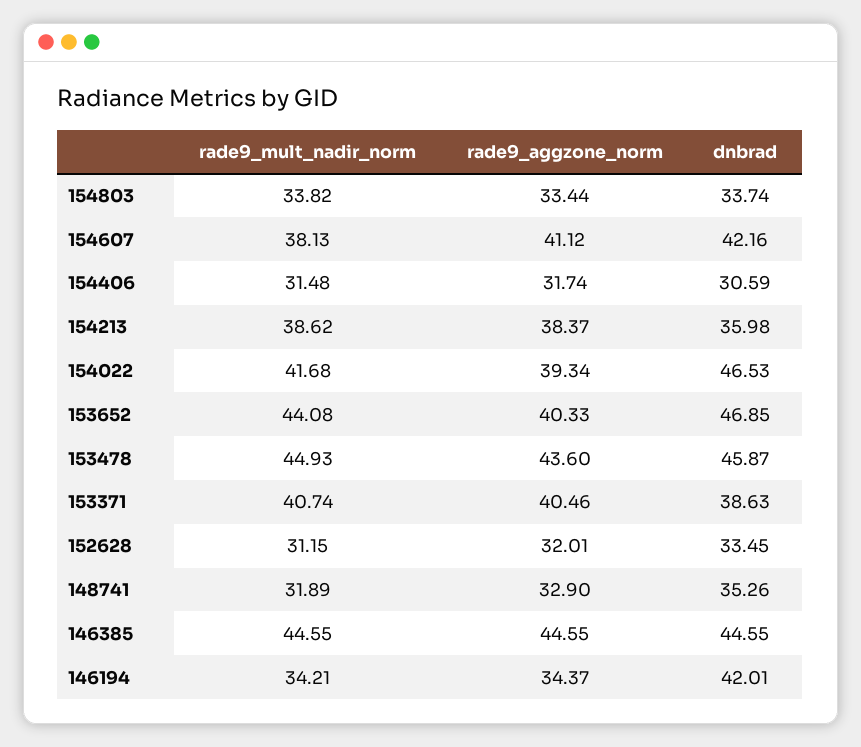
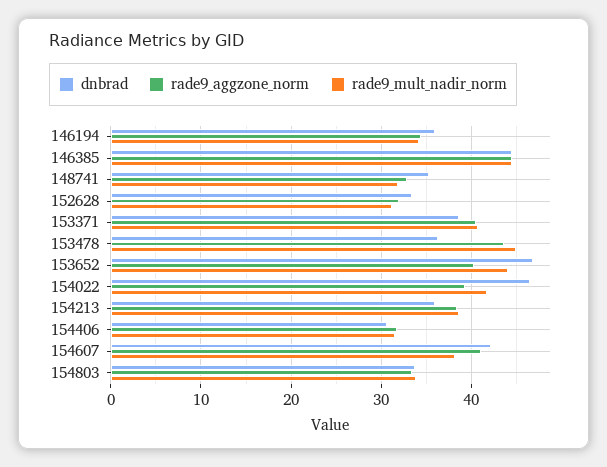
dnbrad, 153478: 45.87 -> 36
dnbrad, 146194: 42.01 -> 36

